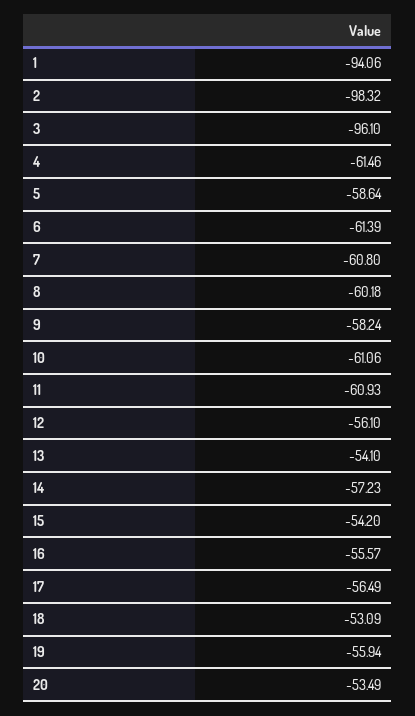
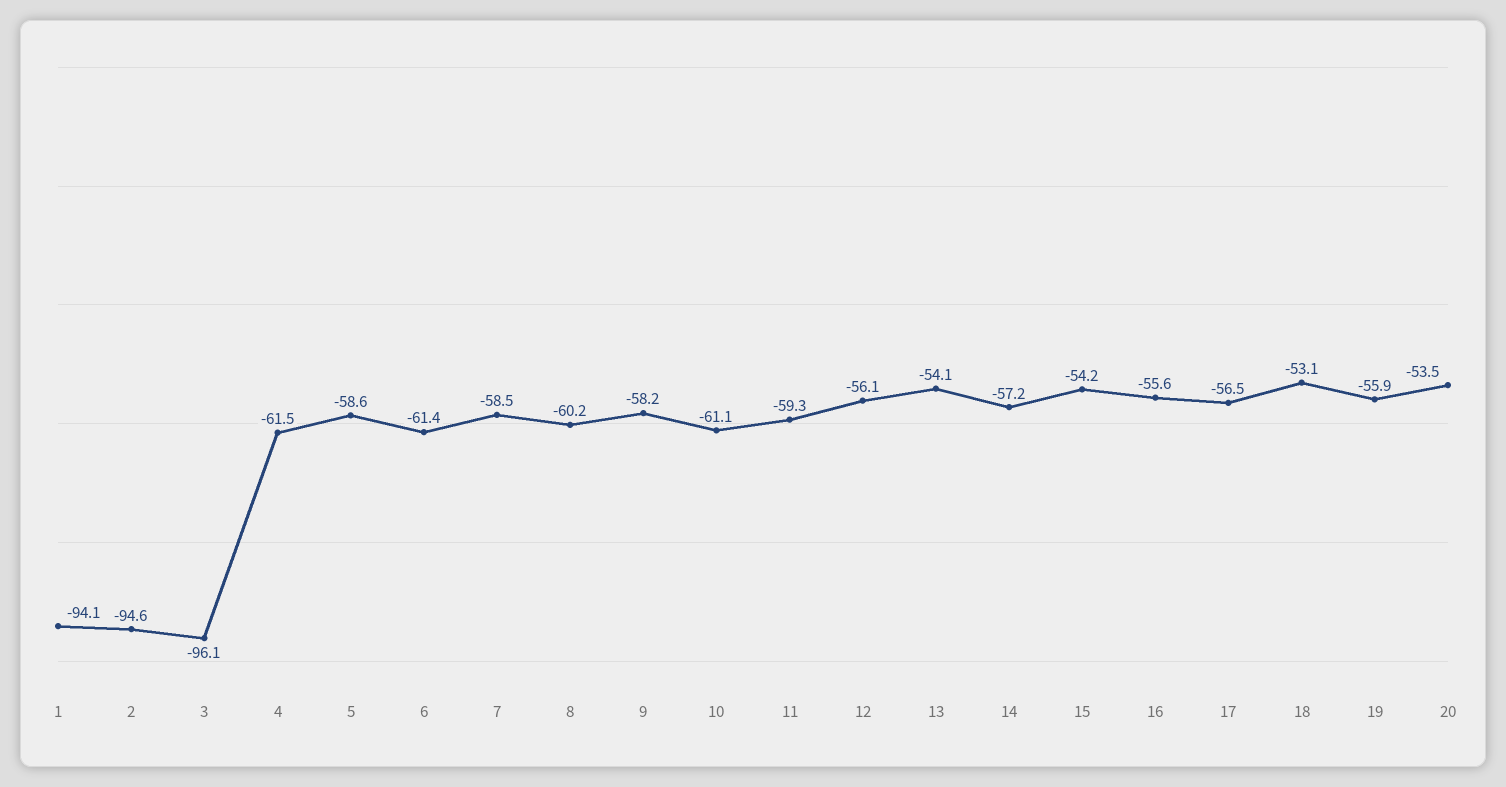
2: -98.32 -> -94.6
7: -60.8 -> -58.5
11: -60.93 -> -59.3

